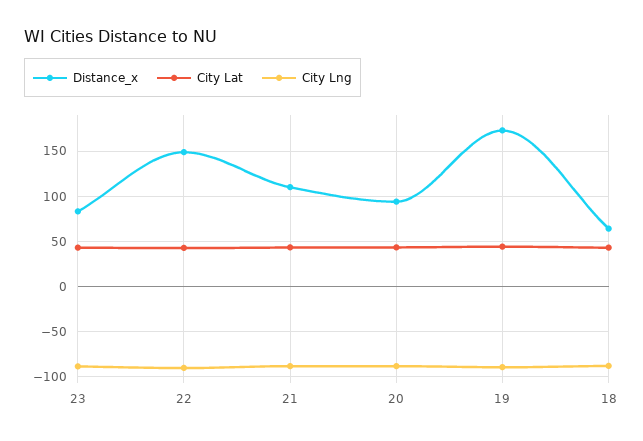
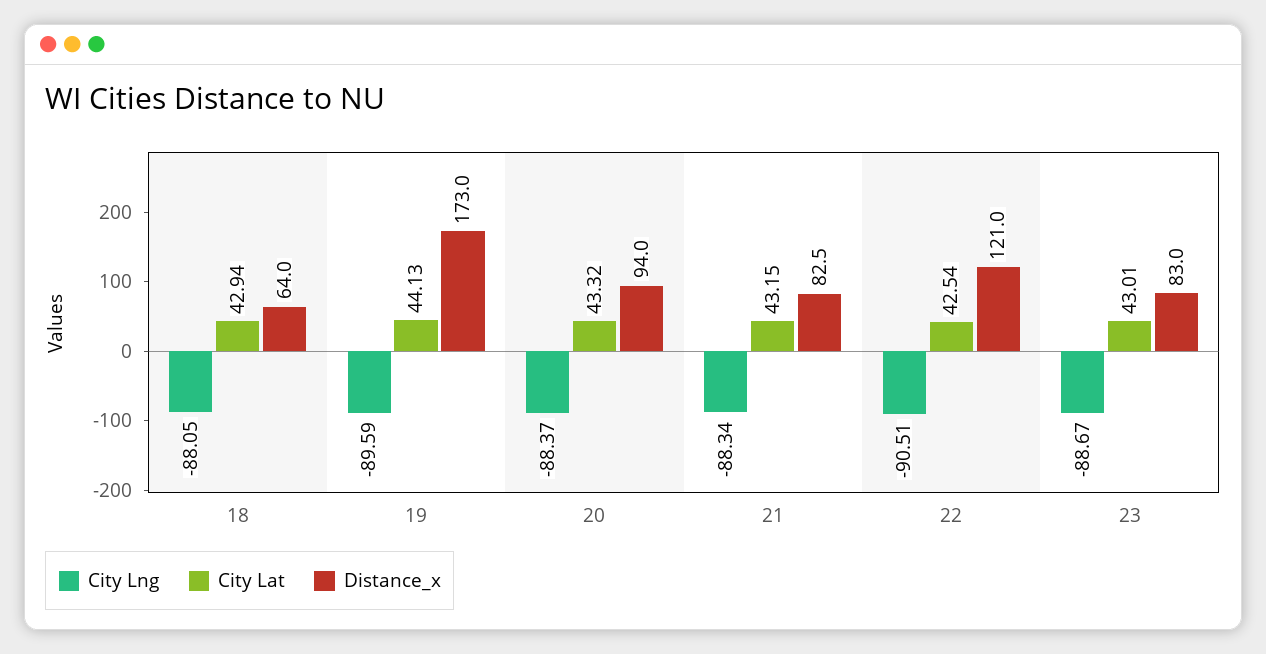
Distance_x, 22: 150 -> 121
Distance_x, 21: 110 -> 82.5

